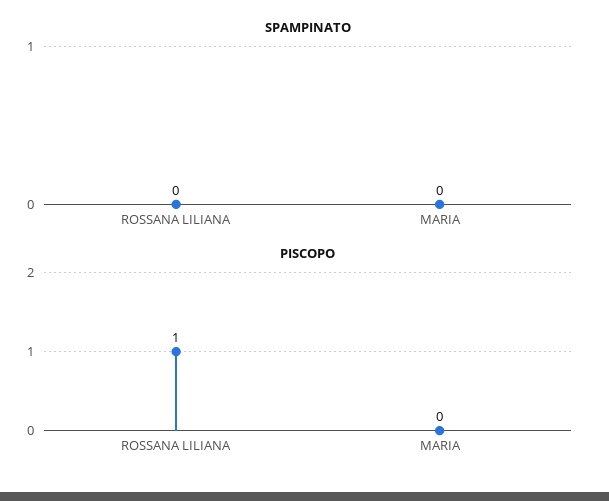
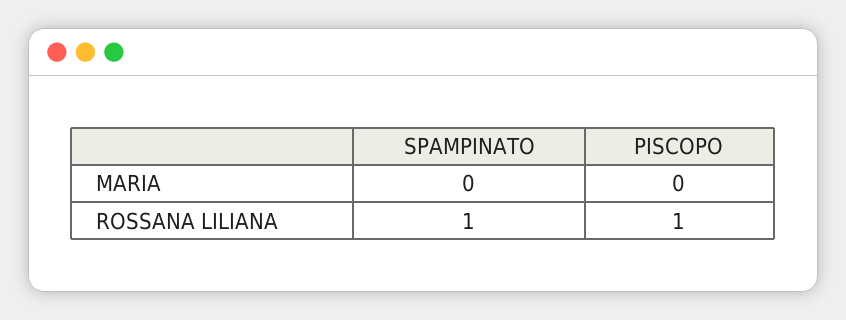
SPAMPINATO, ROSSANA LILIANA: 0 -> 1

